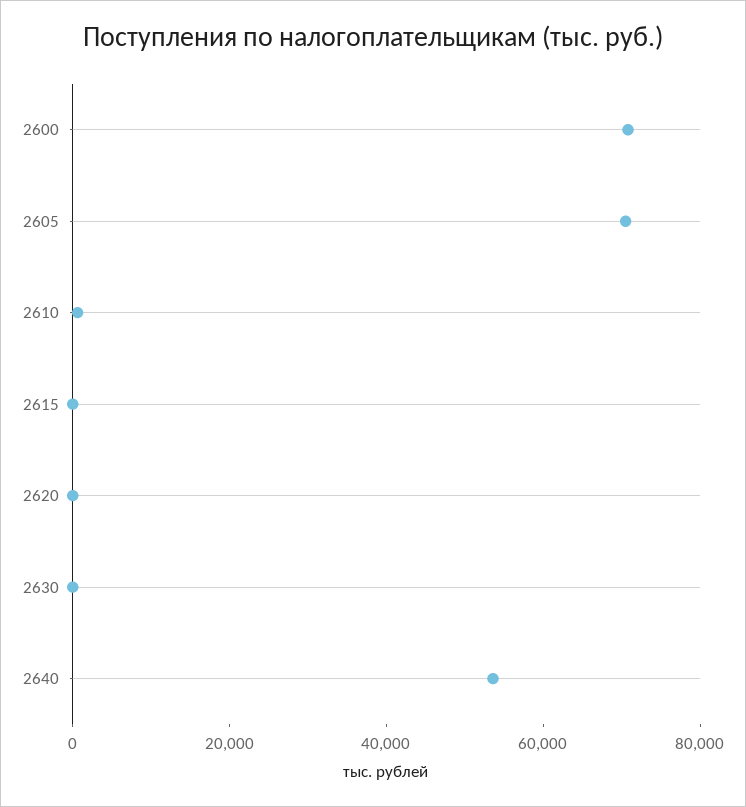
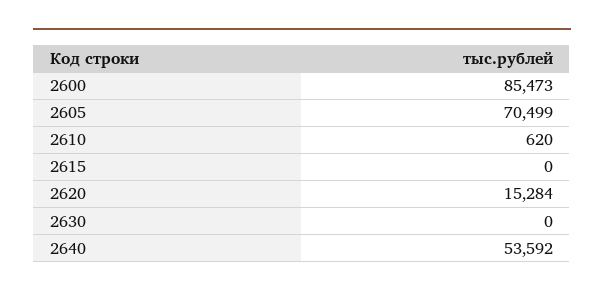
2600: 70000 -> 85473
2620: 0 -> 15284

